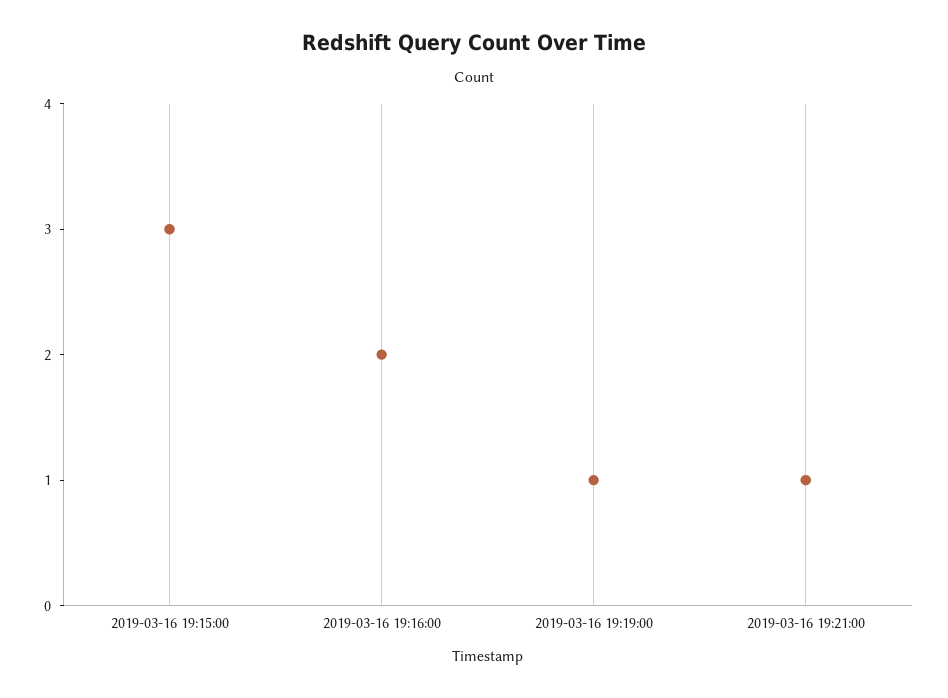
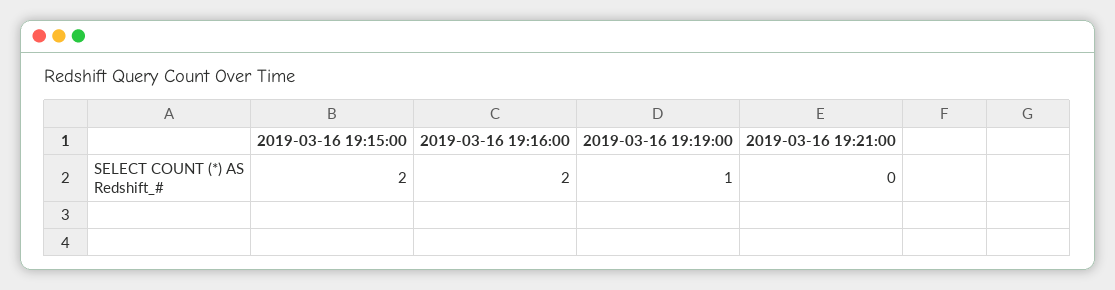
2019-03-16 19:15:00: 3 -> 2
2019-03-16 19:21:00: 1 -> 0

